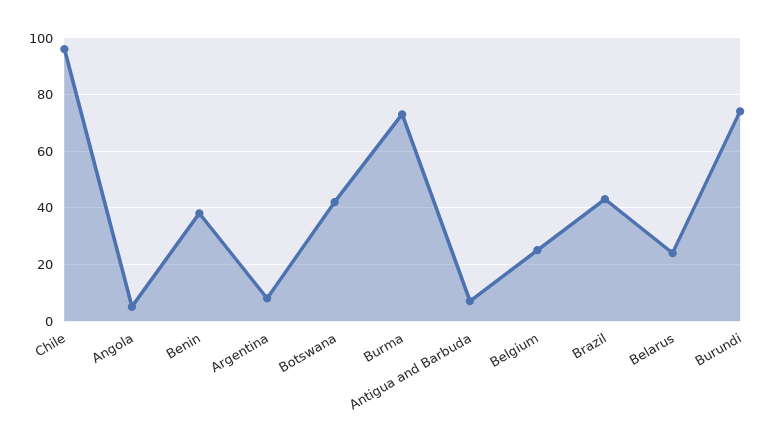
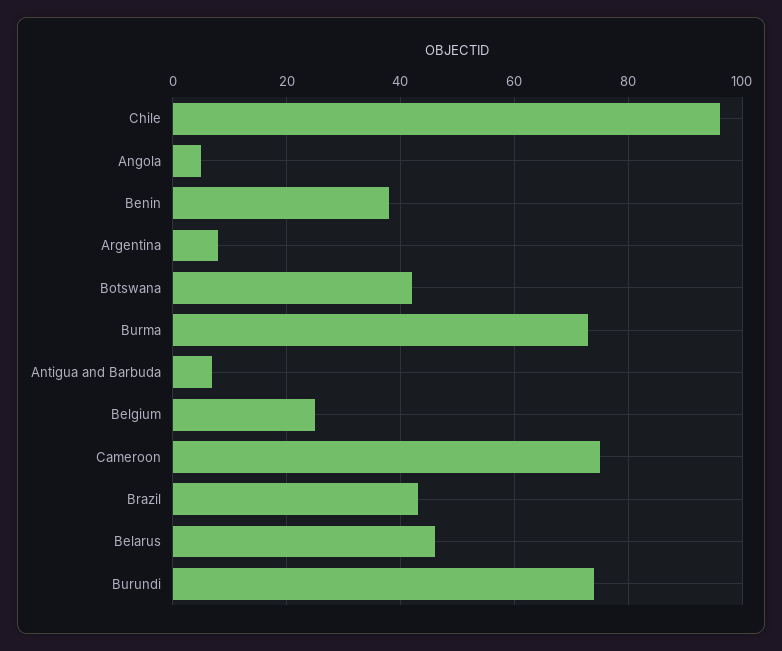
Belarus: 25 -> 45
Cameroon: none -> 75

